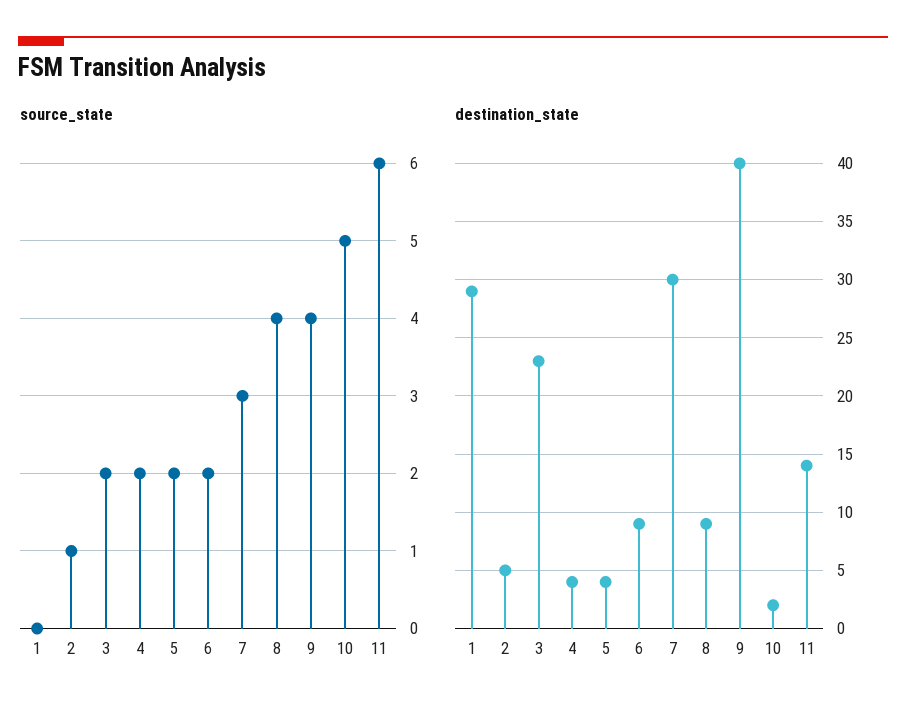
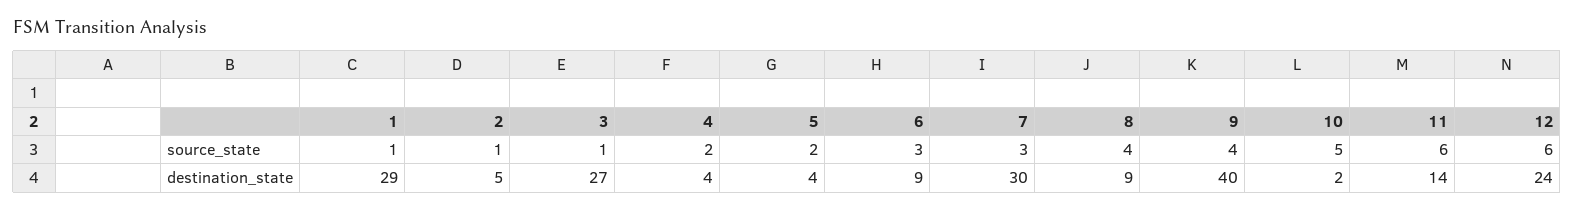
source_state, 1: 0 -> 1
source_state, 3: 2 -> 1
source_state, 6: 2 -> 3
destination_state, 3: 23 -> 27
source_state, 12: none -> 6
destination_state, 12: none -> 24

